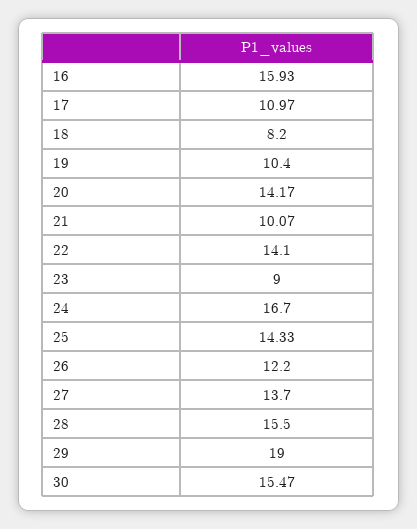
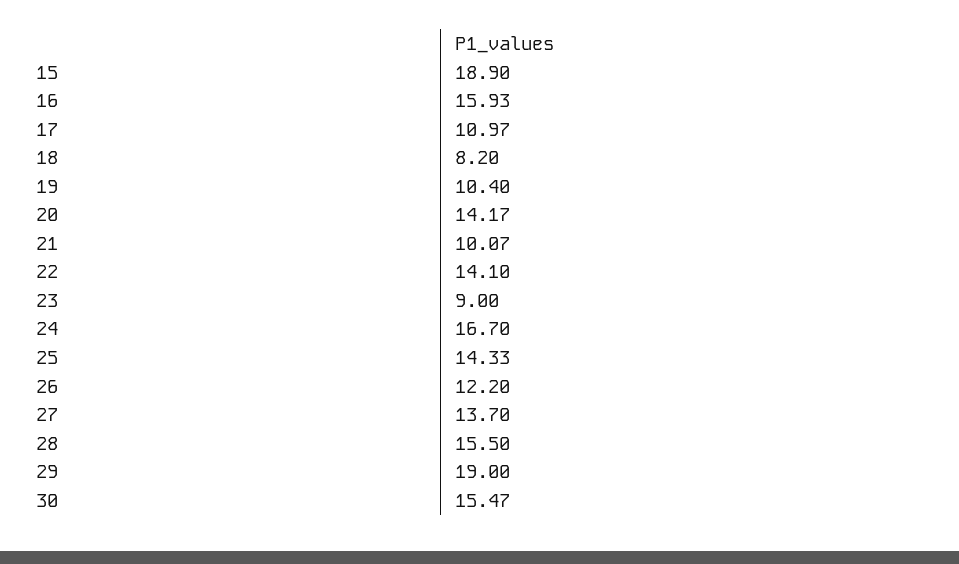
15: none -> 18.9

